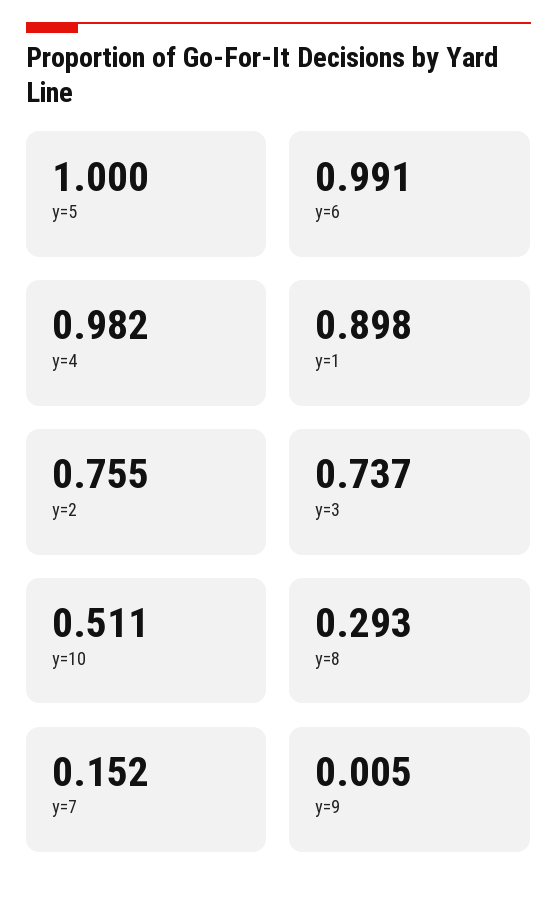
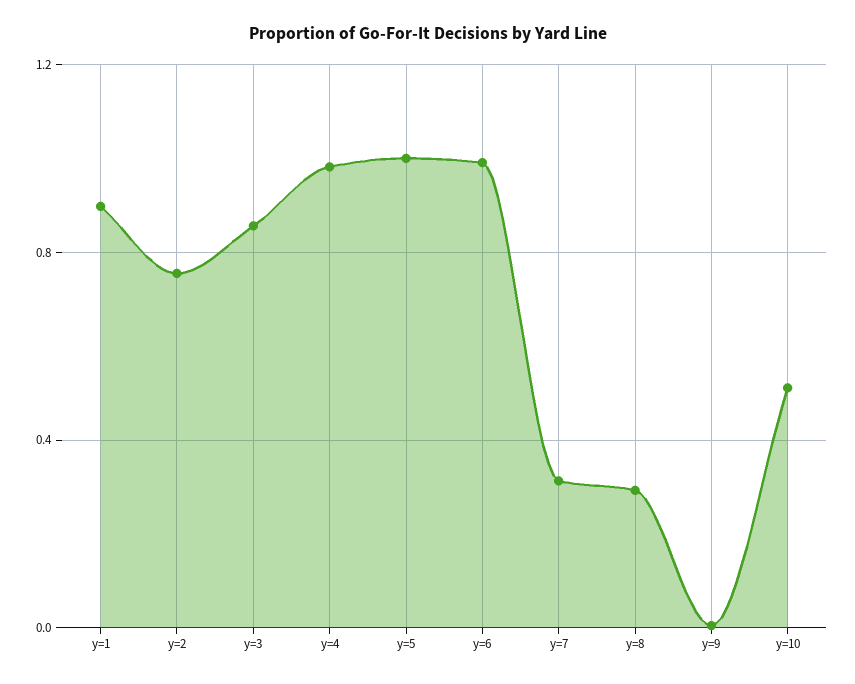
y=3: 0.737 -> 0.85
y=7: 0.152 -> 0.3

